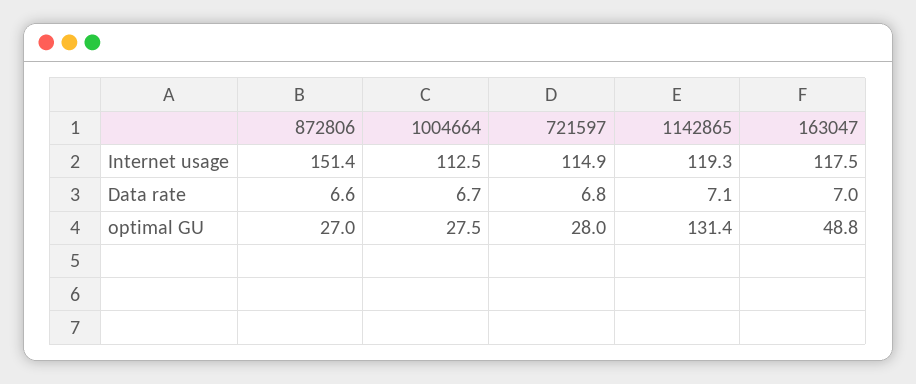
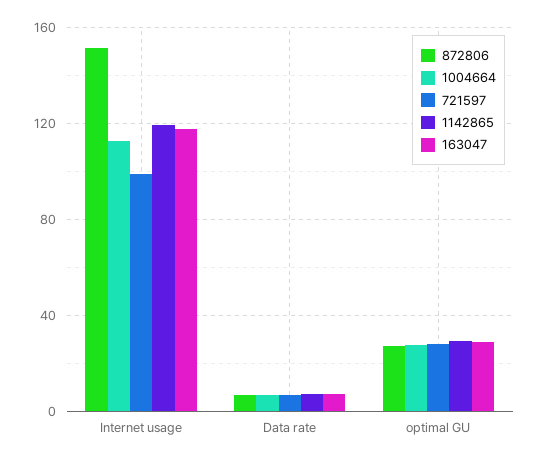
721597, Internet usage: 114.9 -> 100
1142865, optimal GU: 131.4 -> 30
163047, optimal GU: 48.8 -> 30

